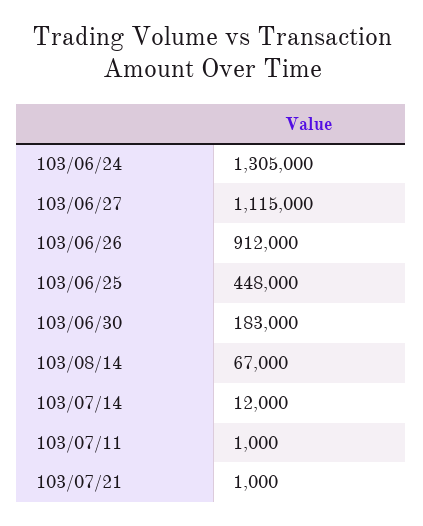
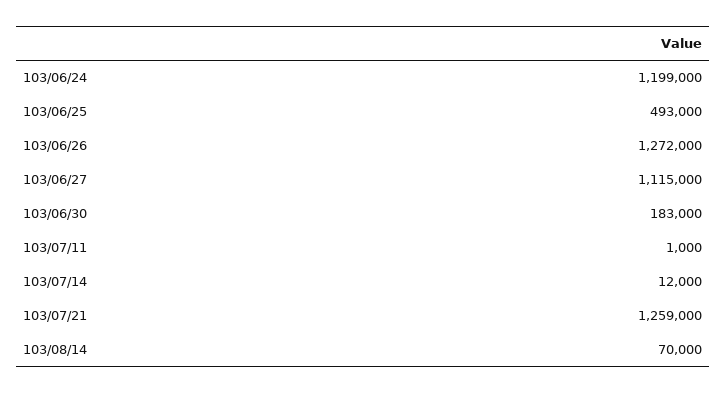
103/06/24: 1305000 -> 1199000
103/06/26: 912000 -> 1272000
103/06/25: 448000 -> 493000
103/08/14: 67000 -> 70000
103/07/21: 1000 -> 1259000

